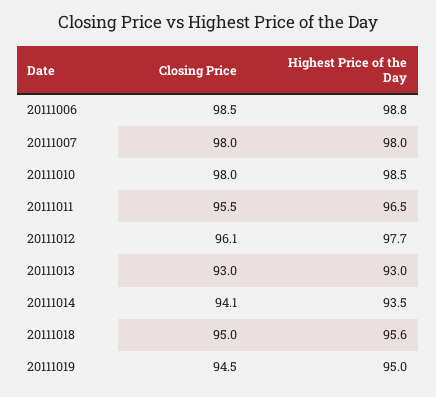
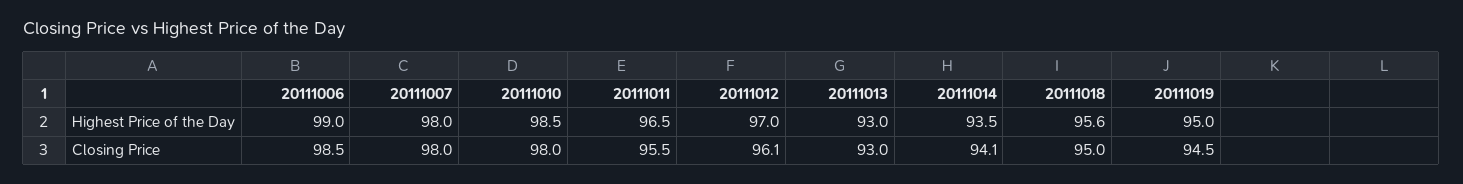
Highest Price of the Day, 20111006: 98.8 -> 99
Highest Price of the Day, 20111012: 97.7 -> 97

